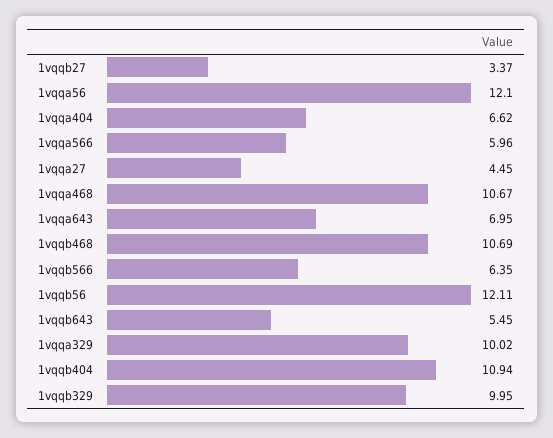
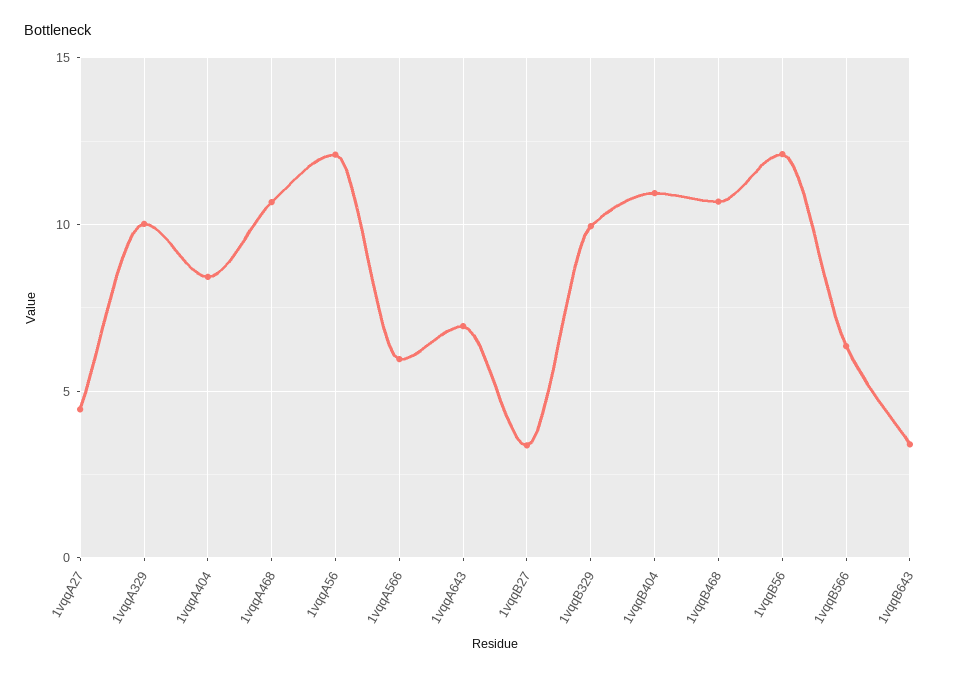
1vqqa404: 6.62 -> 8.5
1vqqb643: 5.45 -> 3.5

